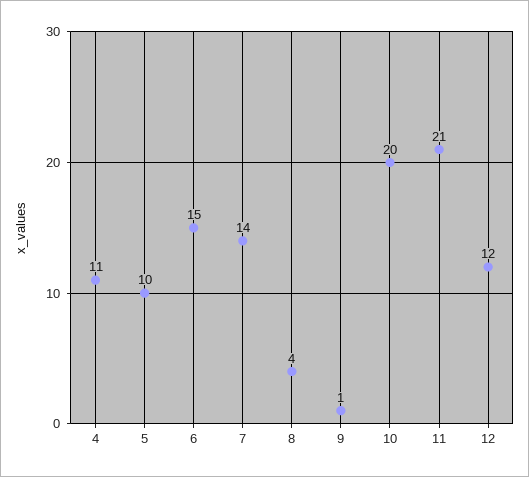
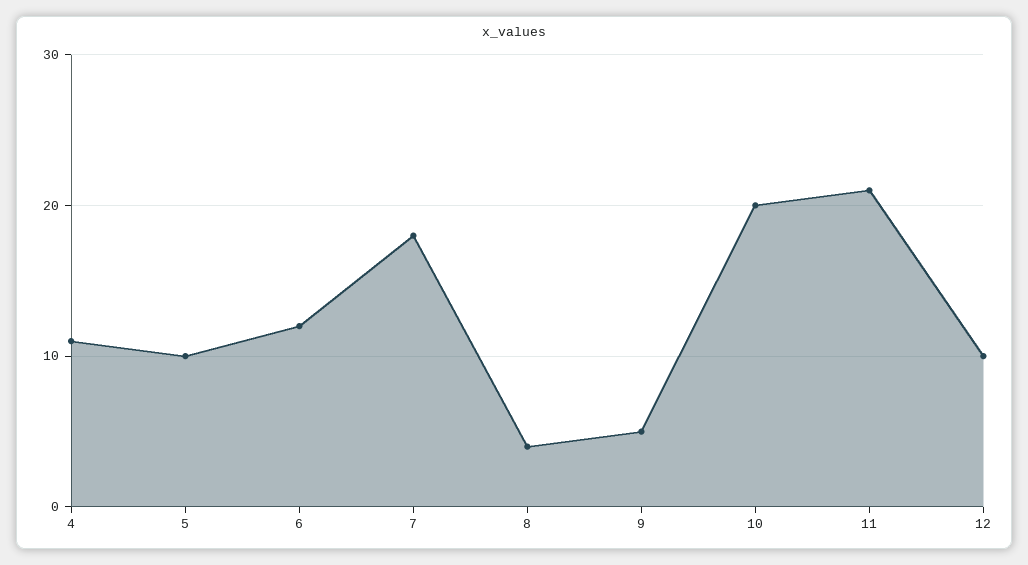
6: 15 -> 12
7: 14 -> 18
9: 1 -> 5
12: 12 -> 10

